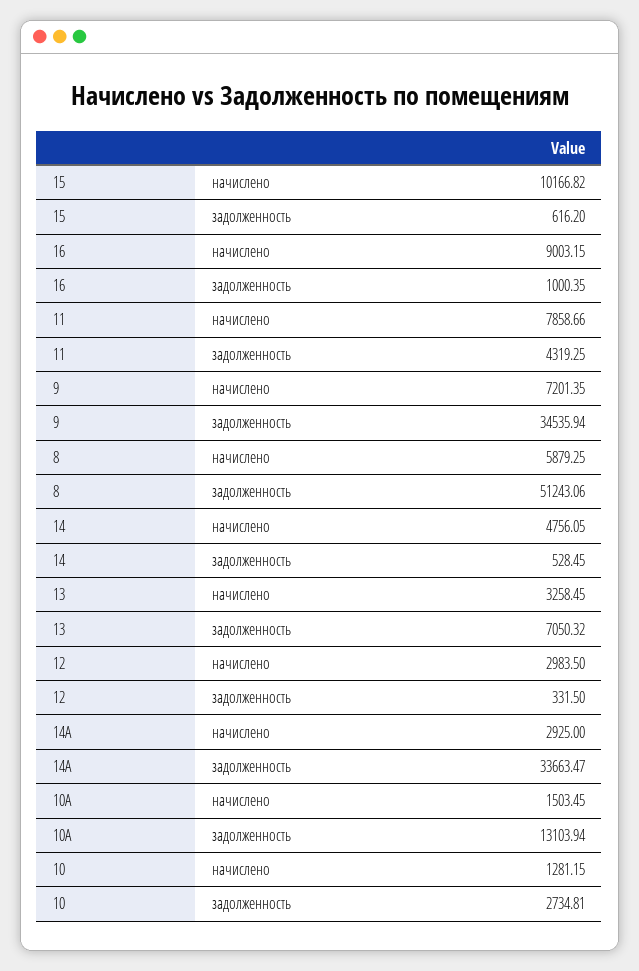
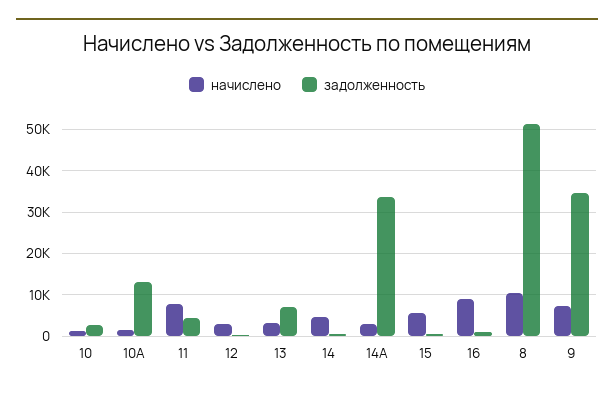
начислено, 15: 10166.82 -> 6000
начислено, 8: 5879.25 -> 10000

